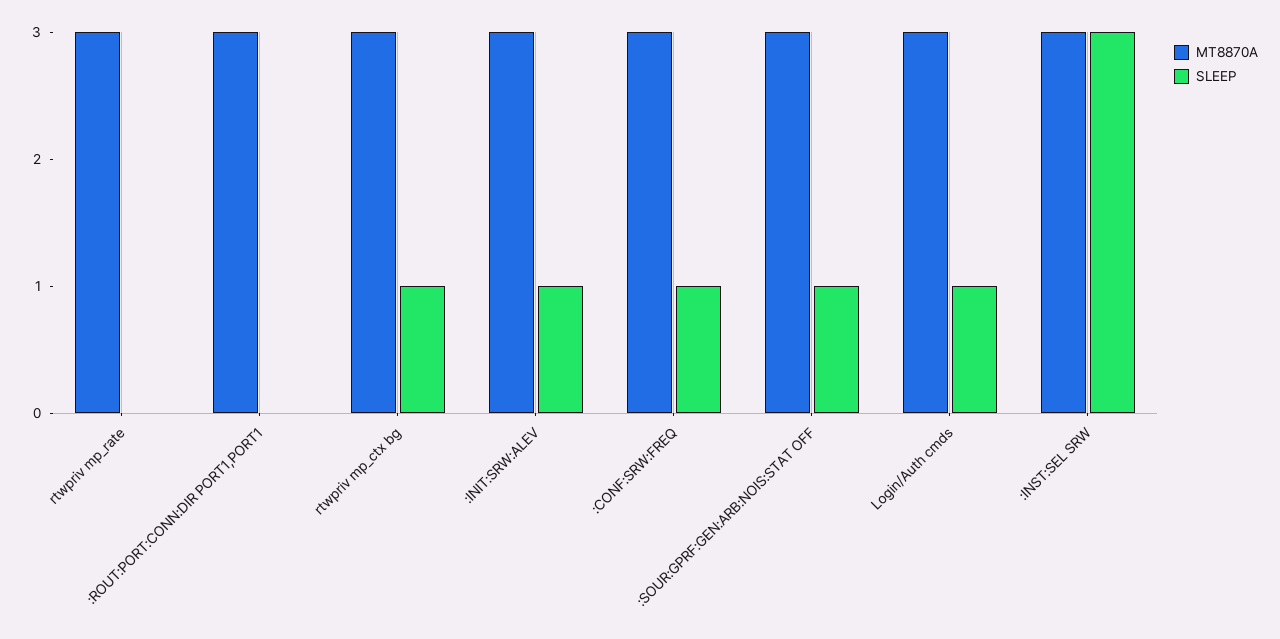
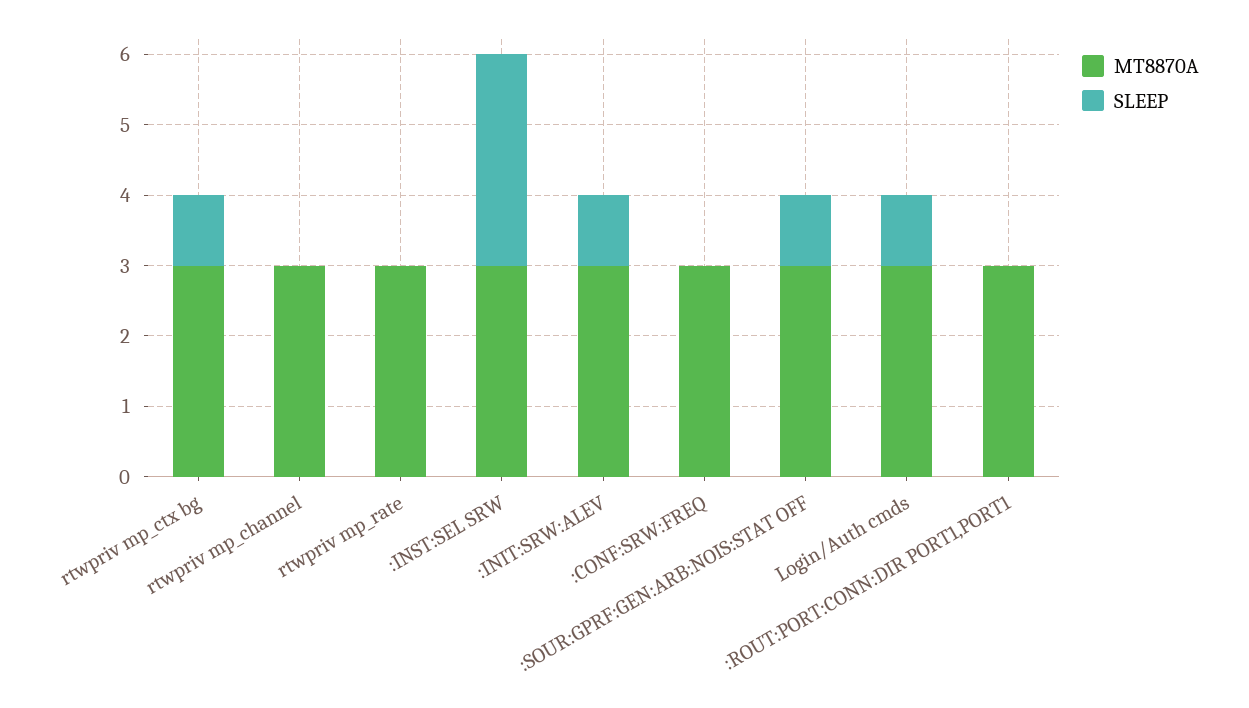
SLEEP, :CONF:SRW:FREQ: 1 -> 0
MT8870A, rtwpriv mp_channel: none -> 3
SLEEP, rtwpriv mp_channel: none -> 0

